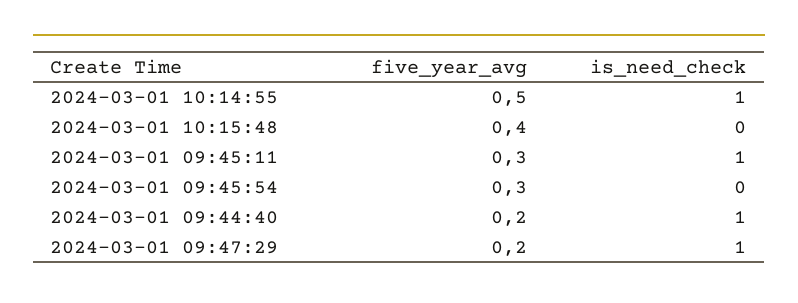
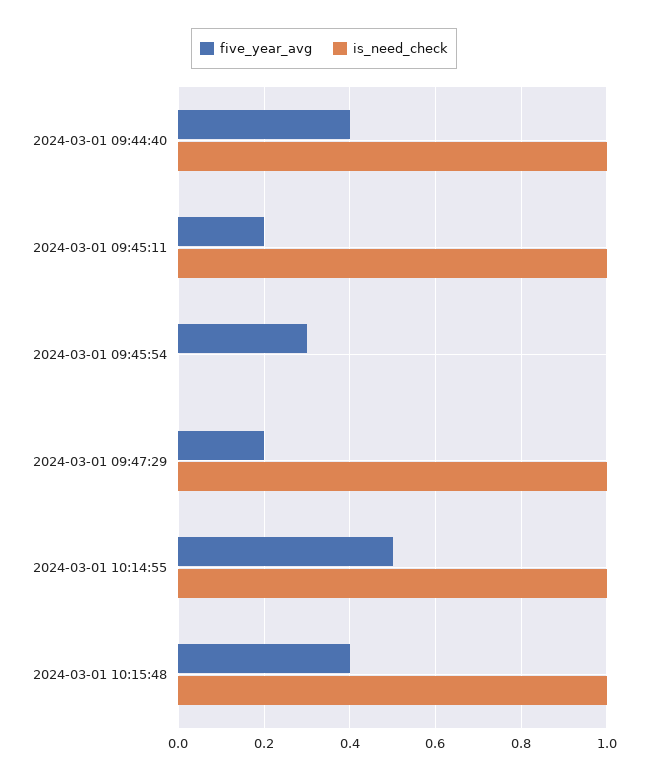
is_need_check, 2024-03-01 10:15:48: 0 -> 1
five_year_avg, 2024-03-01 09:45:11: 0.3 -> 0.2
five_year_avg, 2024-03-01 09:44:40: 0.2 -> 0.4

